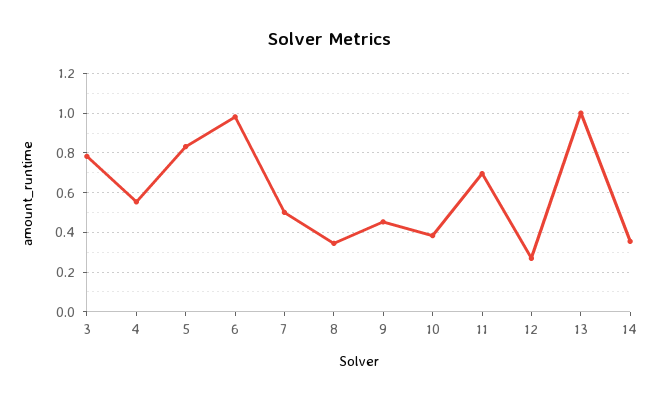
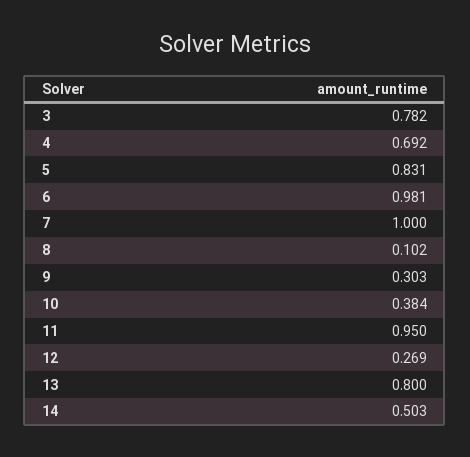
4: 0.55 -> 0.692
7: 0.5 -> 1
8: 0.35 -> 0.102
9: 0.45 -> 0.303
11: 0.7 -> 0.95
13: 1 -> 0.8
14: 0.35 -> 0.503

